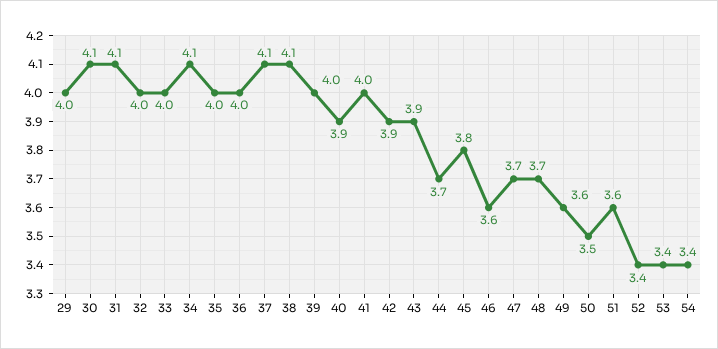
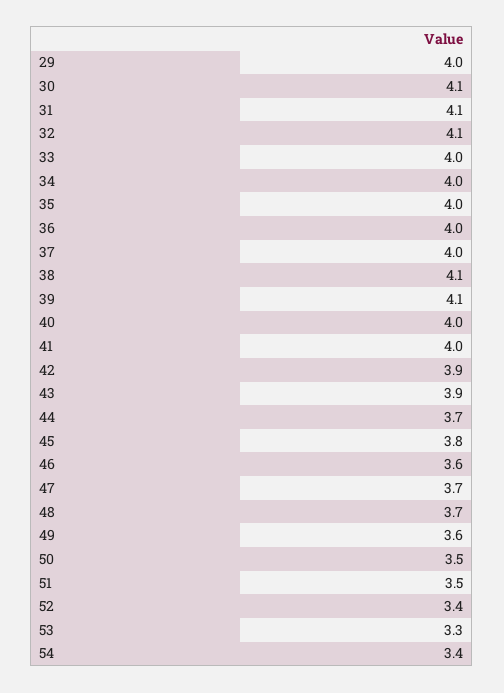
32: 4 -> 4.1
34: 4.1 -> 4
37: 4.1 -> 4
39: 4 -> 4.1
40: 3.9 -> 4
51: 3.6 -> 3.5
53: 3.4 -> 3.3

